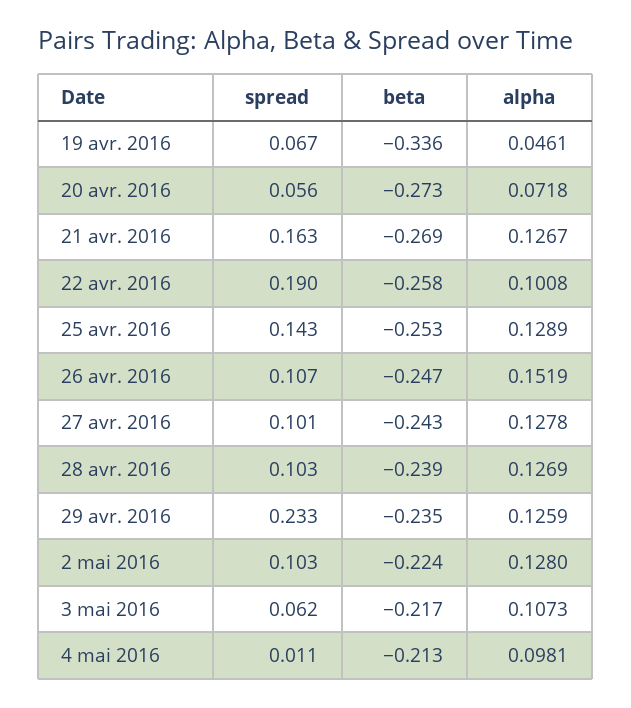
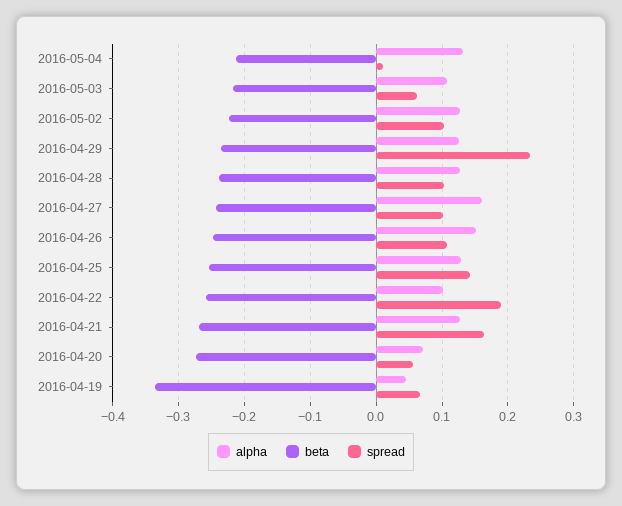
alpha, 27 avr. 2016: 0.1278 -> 0.16
alpha, 4 mai 2016: 0.0981 -> 0.13

